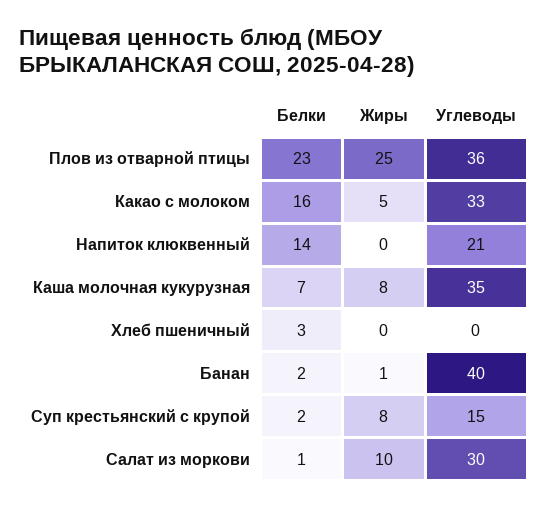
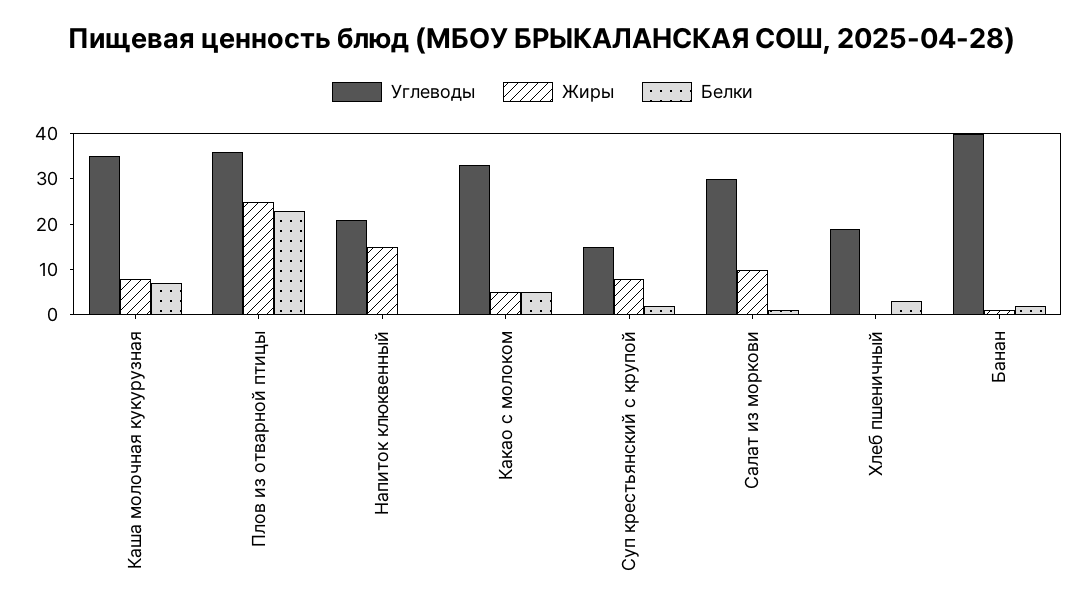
Белки, Какао с молоком: 16 -> 5
Белки, Напиток клюквенный: 14 -> 0
Жиры, Напиток клюквенный: 0 -> 15
Углеводы, Хлеб пшеничный: 0 -> 20

